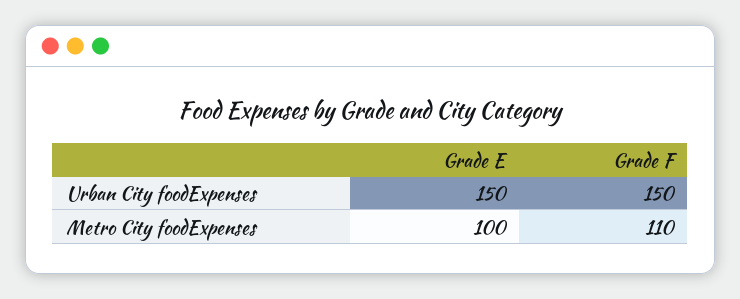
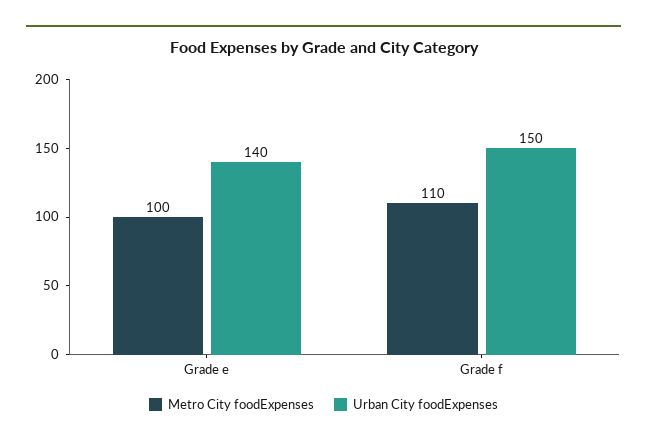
Urban City foodExpenses, Grade E: 150 -> 140

